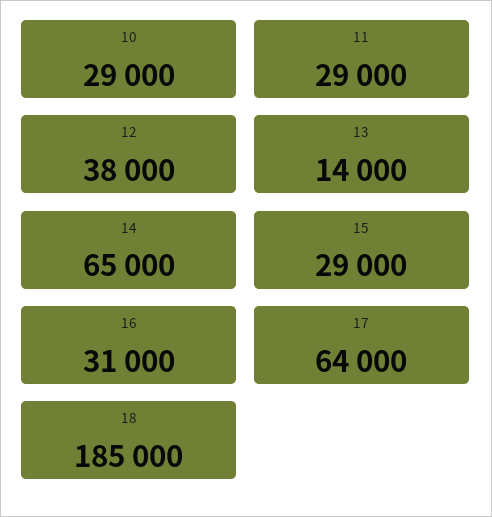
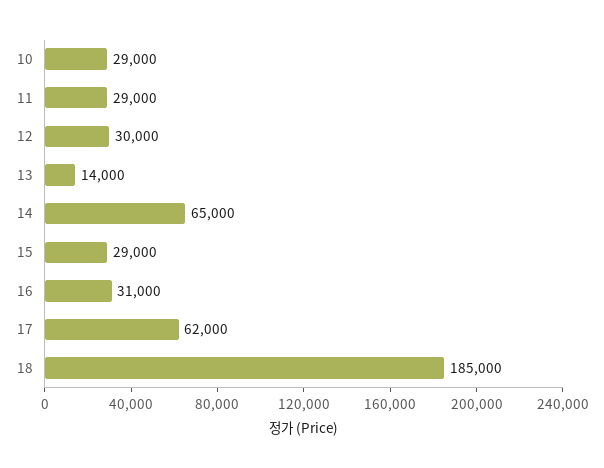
12: 38000 -> 30000
17: 64000 -> 62000

